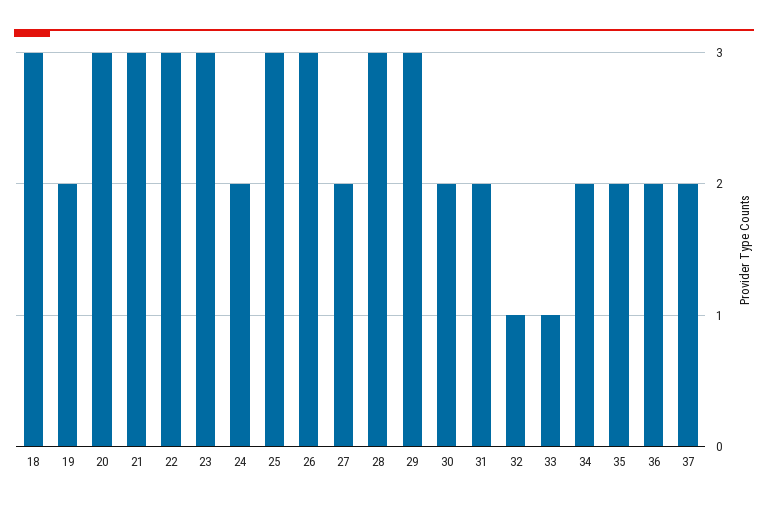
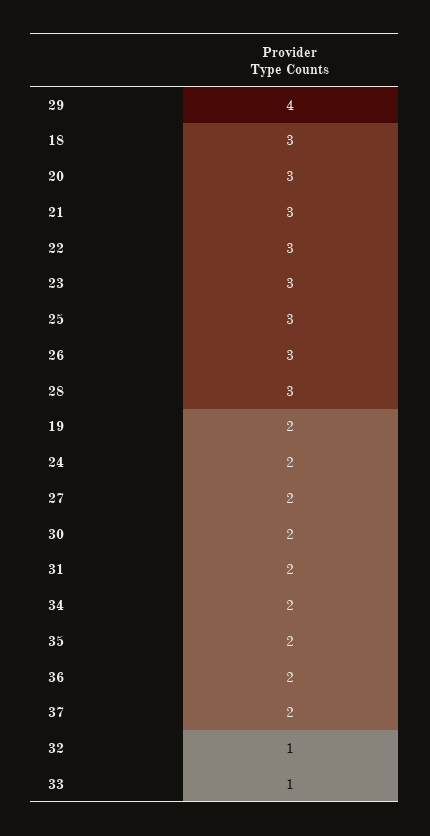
29: 3 -> 4

